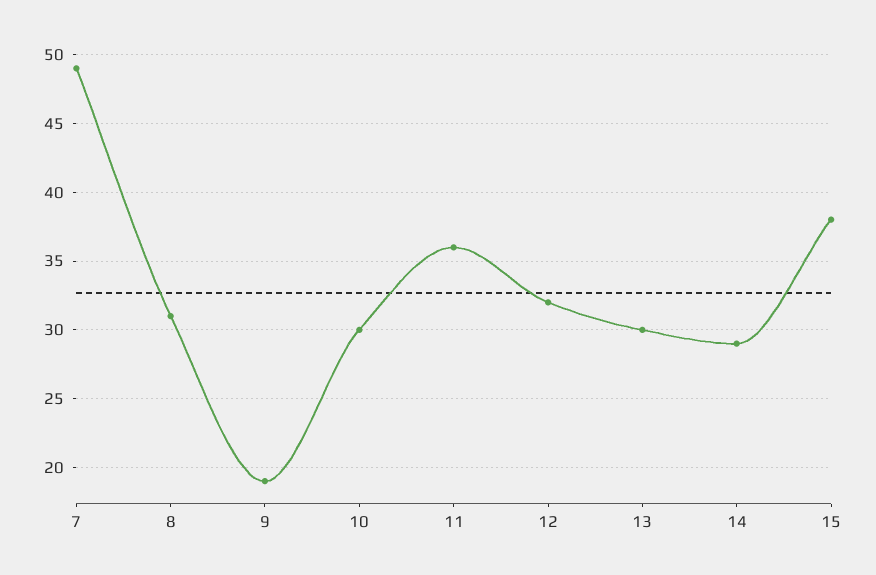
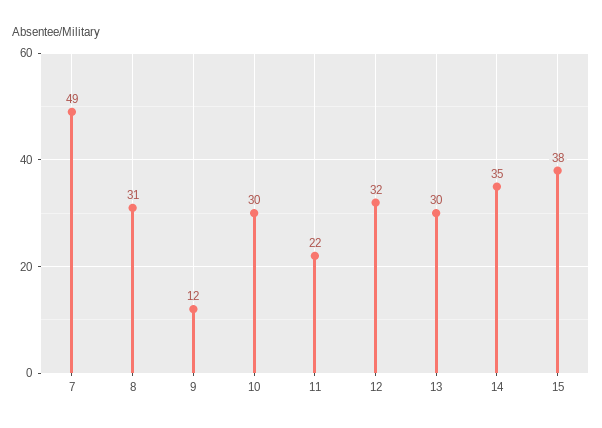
9: 19 -> 12
11: 36 -> 22
14: 29 -> 35

